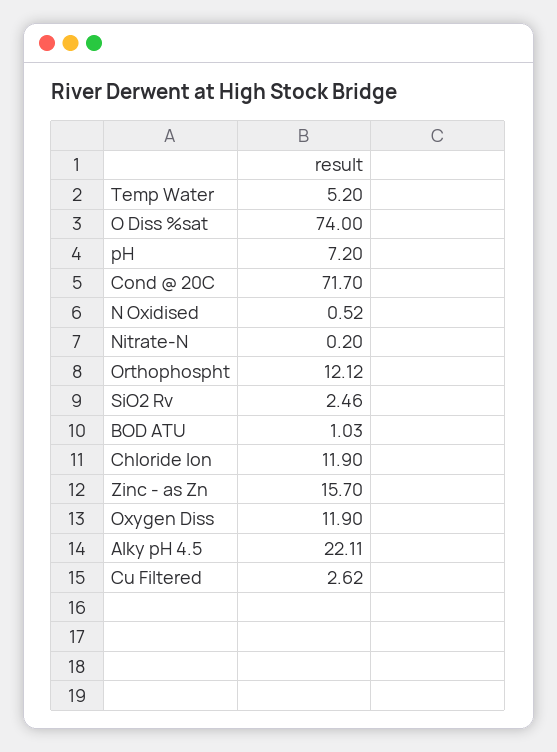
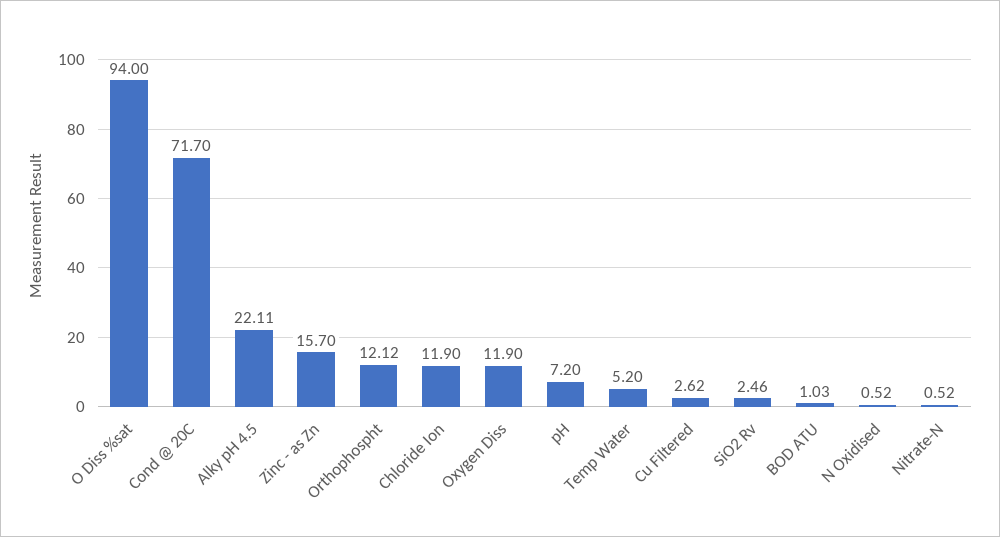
O Diss %sat: 74 -> 94
Nitrate-N: 0.2 -> 0.52

